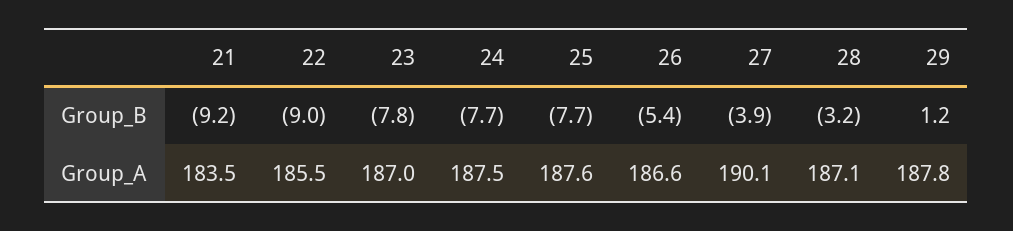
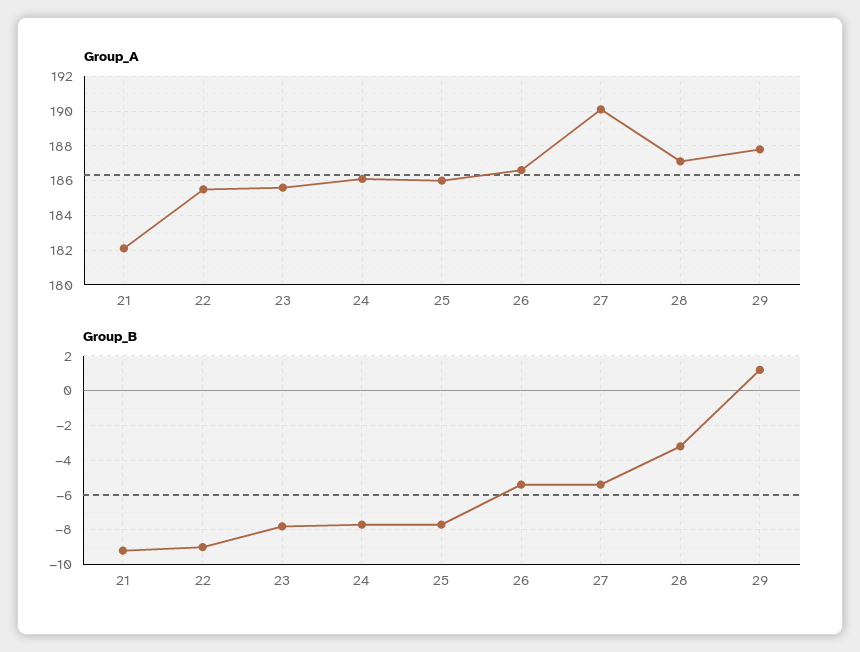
Group_B, 27: -3.9 -> -5.5
Group_A, 21: 183.5 -> 182
Group_A, 23: 187 -> 185.5
Group_A, 24: 187.5 -> 186
Group_A, 25: 187.6 -> 186

